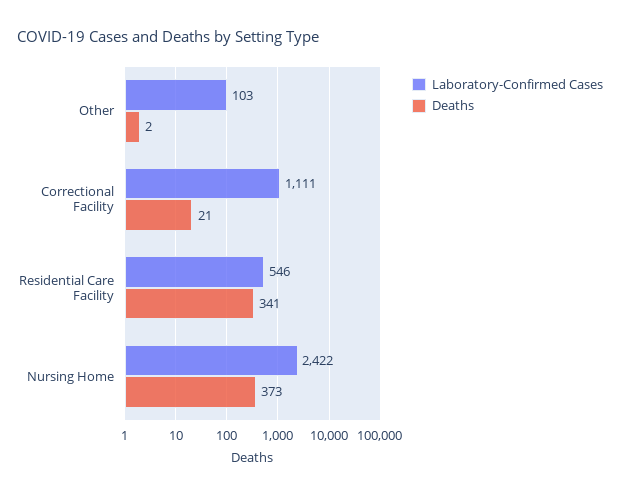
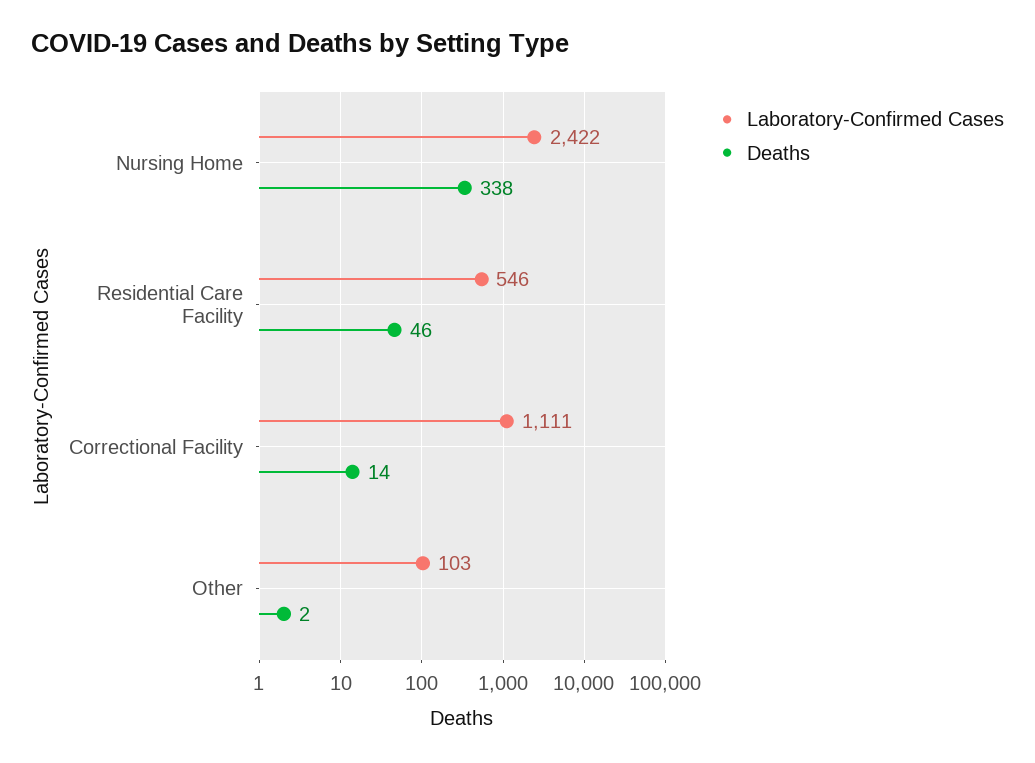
Deaths, Correctional Facility: 21 -> 14
Deaths, Residential Care Facility: 341 -> 46
Deaths, Nursing Home: 373 -> 338

